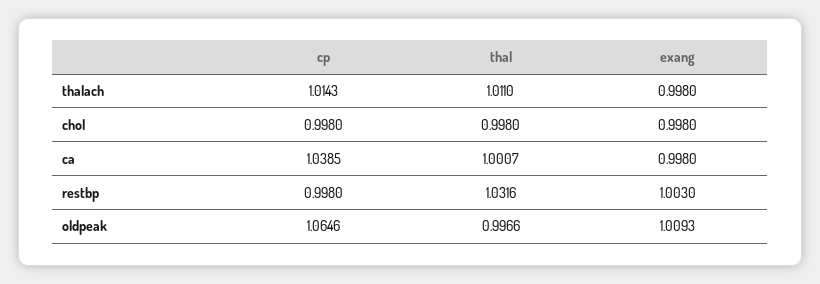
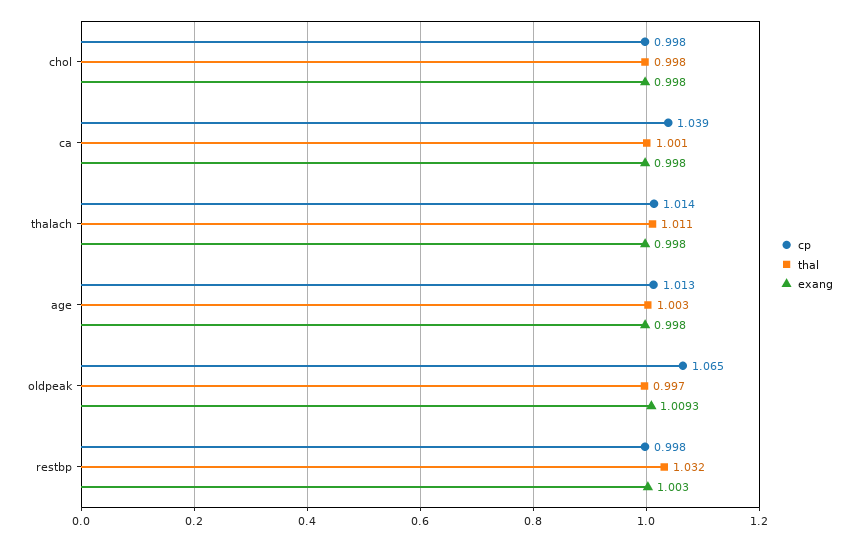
cp, age: none -> 1.013
thal, age: none -> 1.003
exang, age: none -> 0.998

